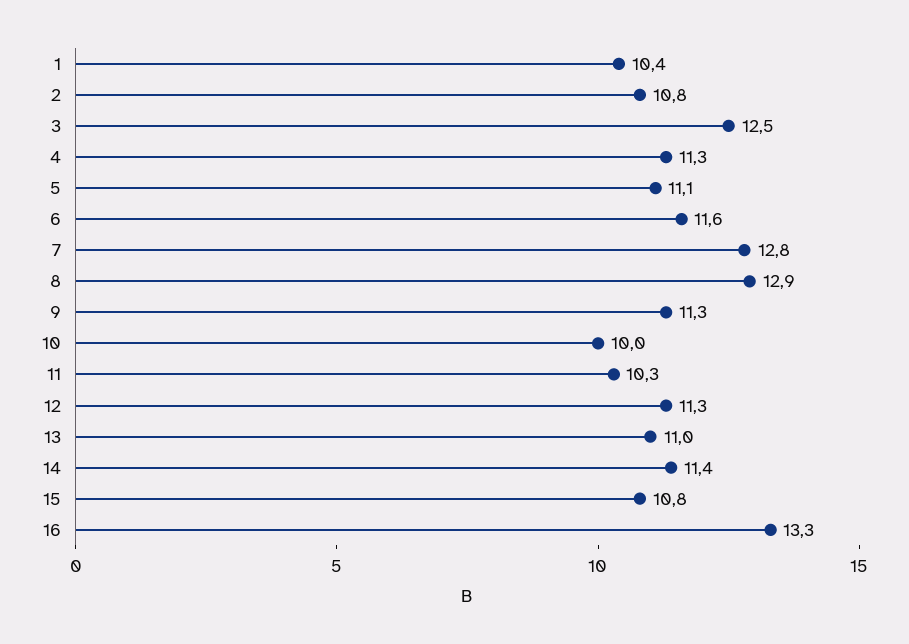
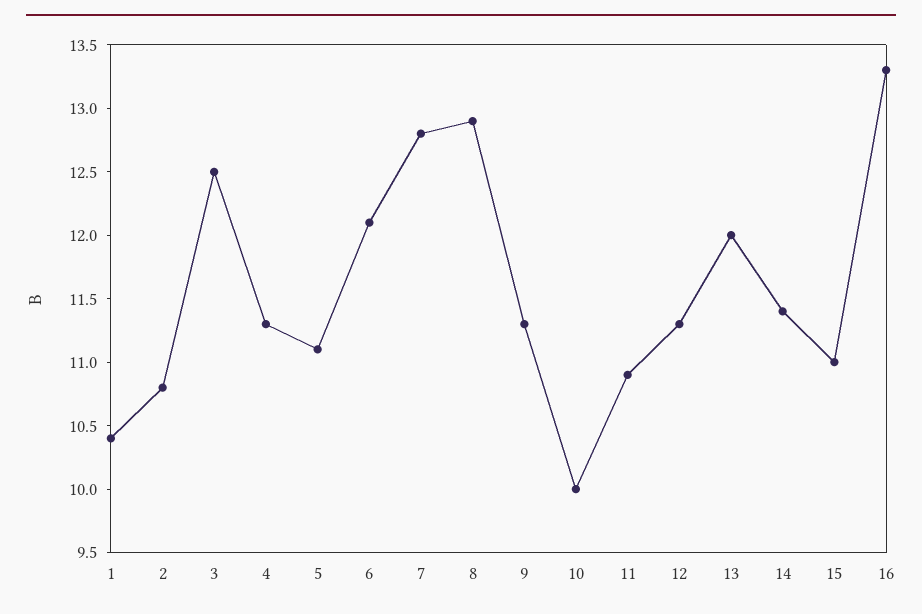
6: 11.6 -> 12.1
11: 10.3 -> 10.9
13: 11 -> 12
15: 10.8 -> 11

